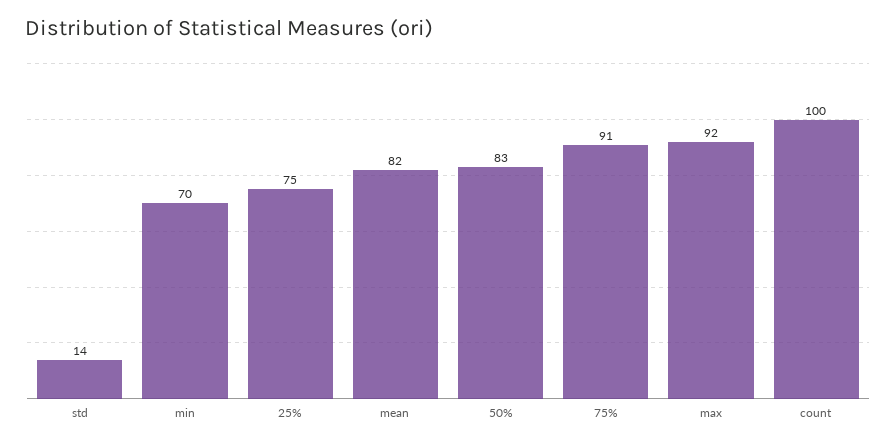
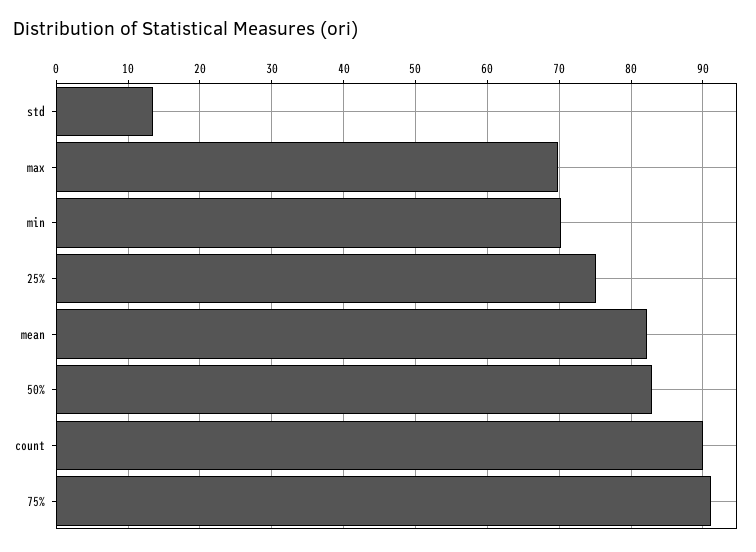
max: 92 -> 70
count: 100 -> 90

